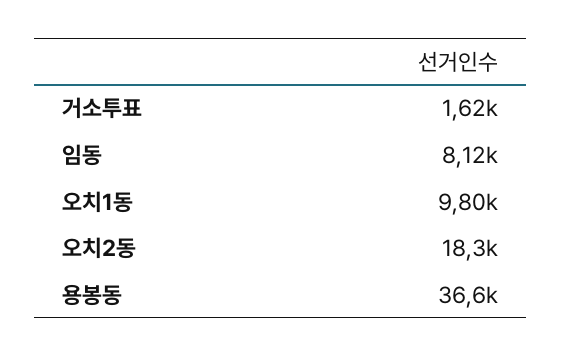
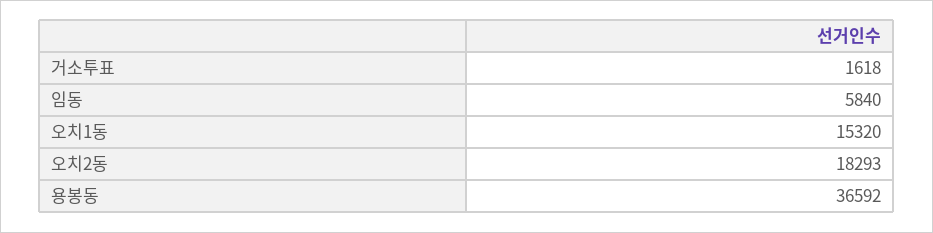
임동: 8120 -> 5840
오치1동: 9800 -> 15320

